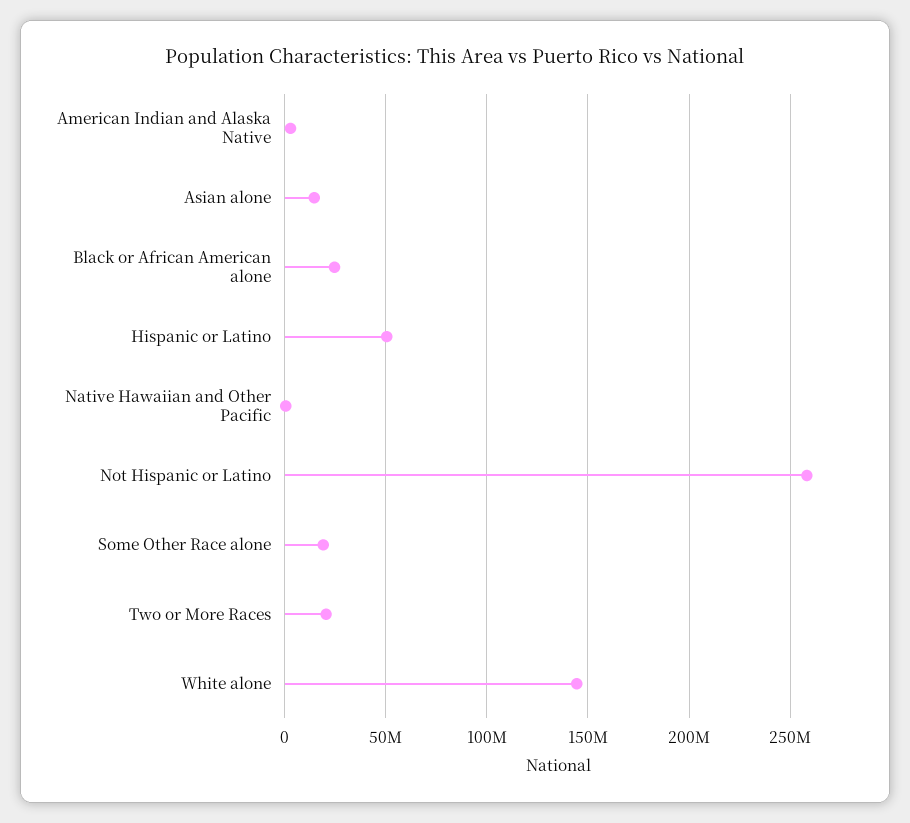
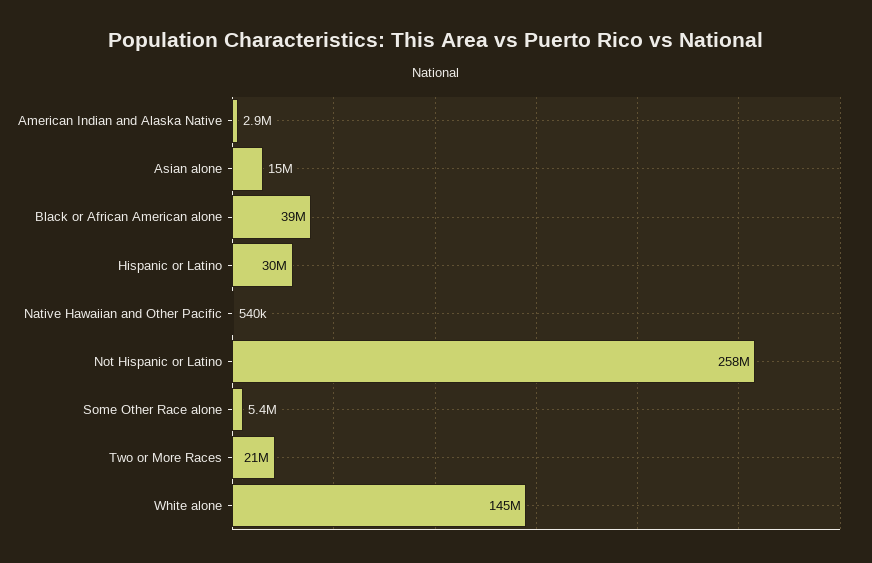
Black or African American alone: 25000000 -> 39000000
Hispanic or Latino: 50000000 -> 30000000
Some Other Race alone: 20000000 -> 5400000

